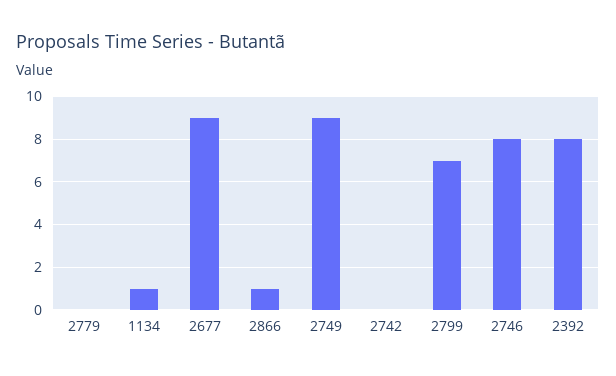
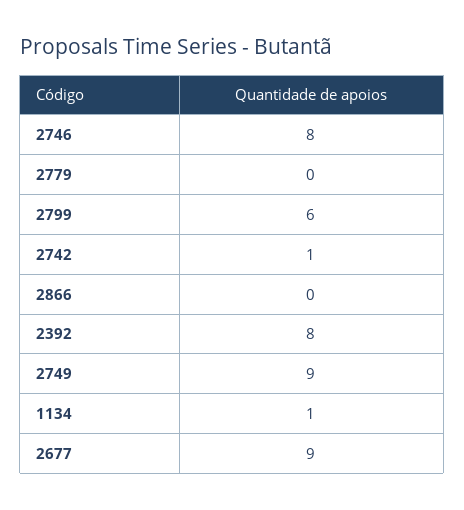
2866: 1 -> 0
2742: 0 -> 1
2799: 7 -> 6

